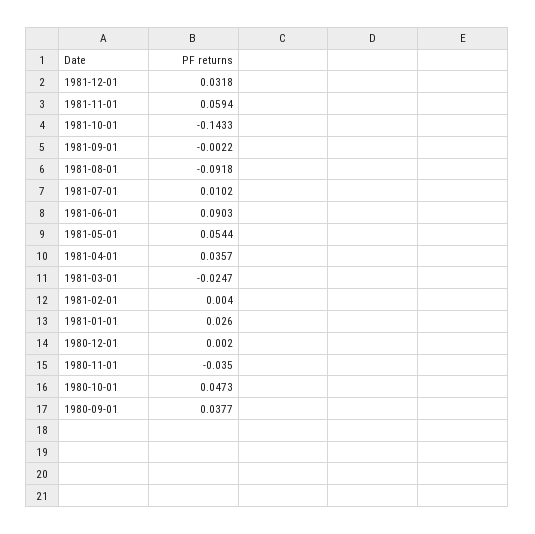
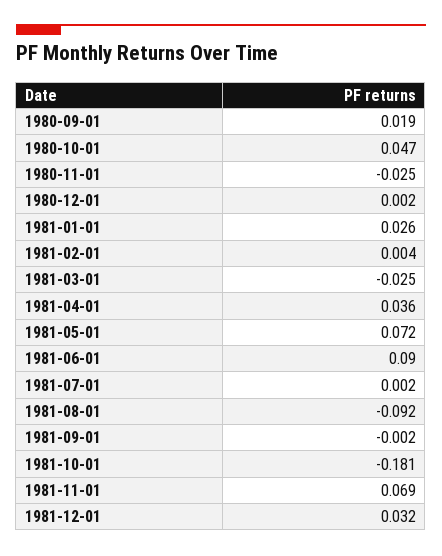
1981-11-01: 0.0594 -> 0.069
1981-10-01: -0.1433 -> -0.181
1981-07-01: 0.0102 -> 0.002
1981-05-01: 0.0544 -> 0.072
1980-11-01: -0.035 -> -0.025
1980-09-01: 0.0377 -> 0.019

